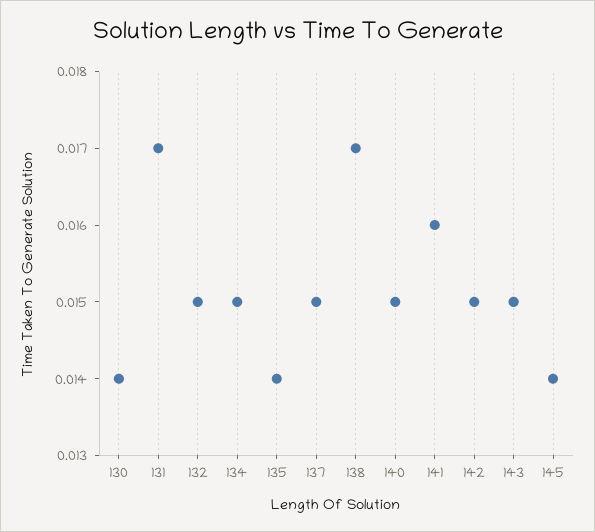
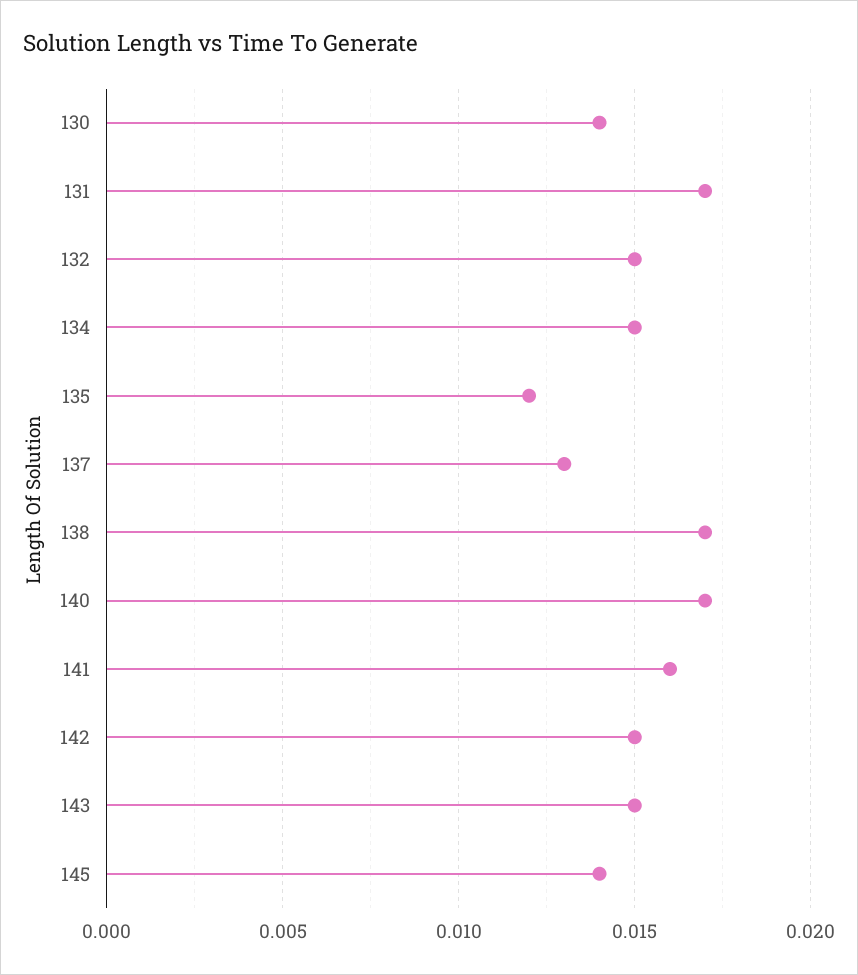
135: 0.014 -> 0.012
137: 0.015 -> 0.013
140: 0.015 -> 0.017

